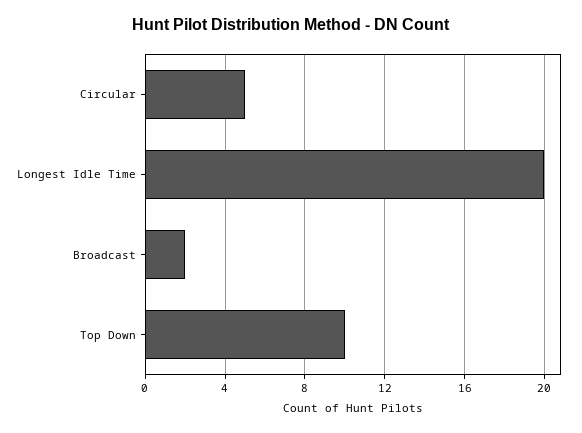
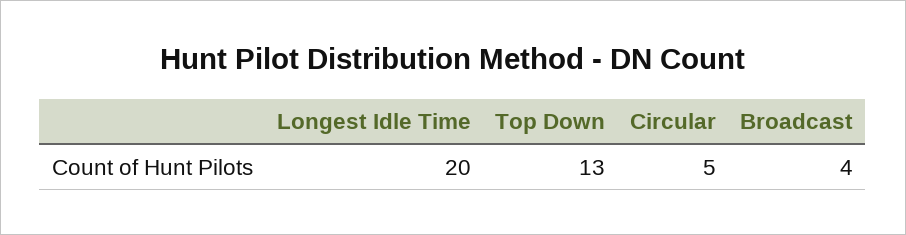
Broadcast: 2 -> 4
Top Down: 10 -> 13

